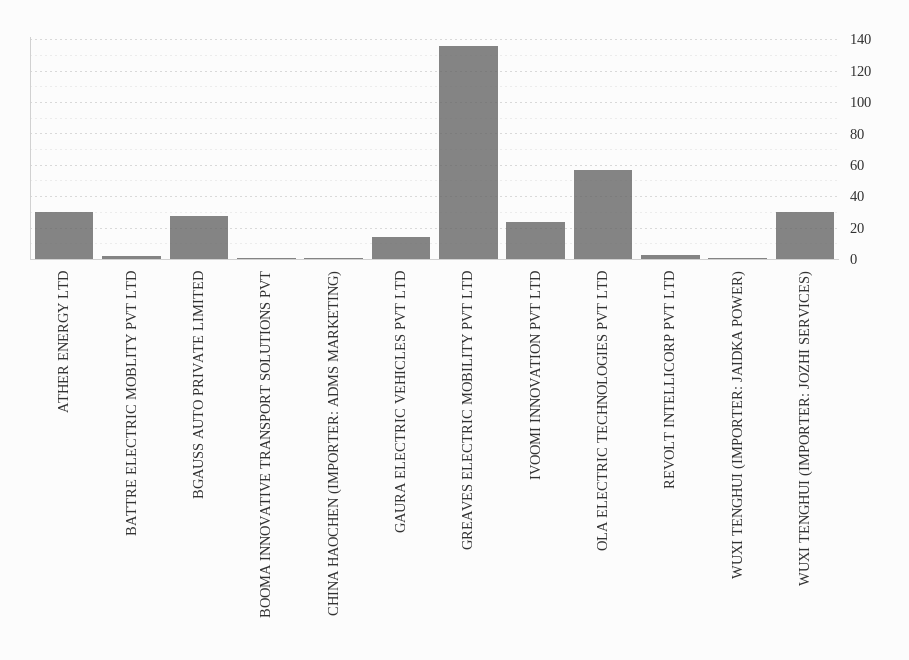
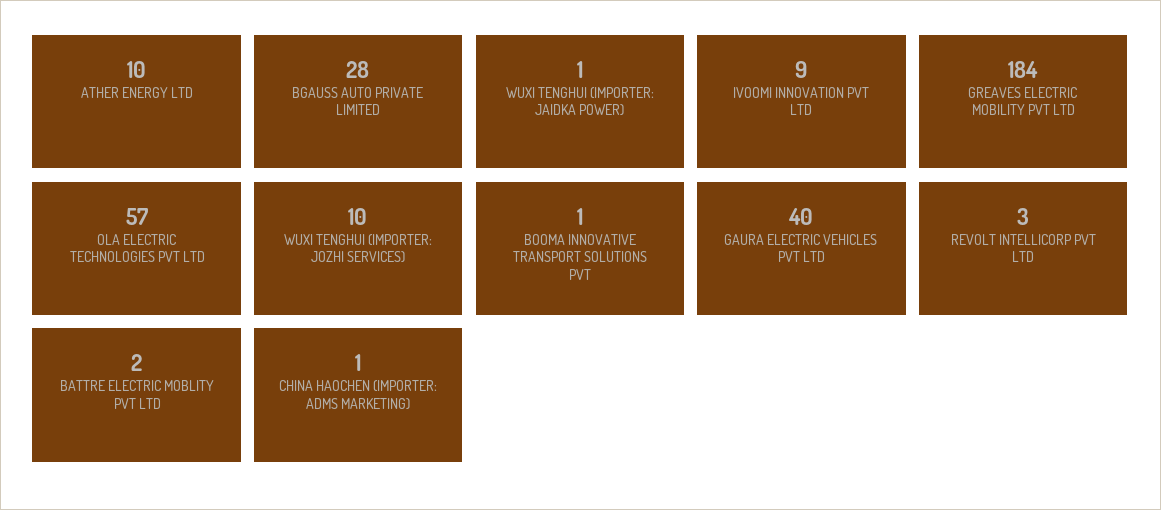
ATHER ENERGY LTD: 30 -> 10
GAURA ELECTRIC VEHICLES PVT LTD: 15 -> 40
GREAVES ELECTRIC MOBILITY PVT LTD: 135 -> 184
IVOOMI INNOVATION PVT LTD: 25 -> 9
WUXI TENGHUI (IMPORTER: JOZHI SERVICES): 30 -> 10

